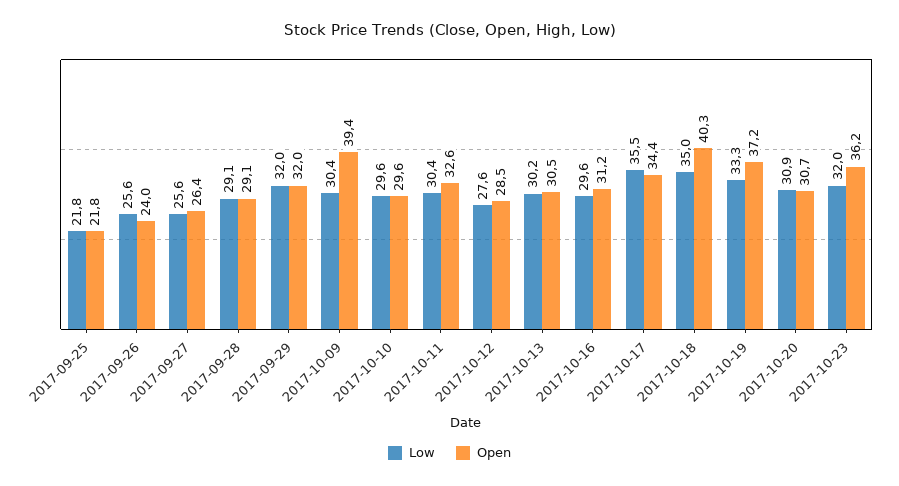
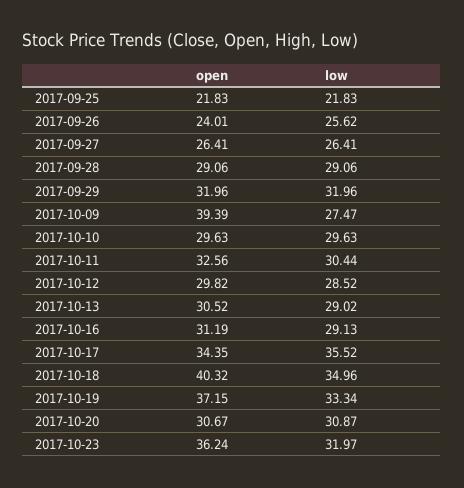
Low, 2017-09-27: 25.6 -> 26.41
Low, 2017-10-09: 30.4 -> 27.47
Low, 2017-10-12: 27.6 -> 28.52
Open, 2017-10-12: 28.5 -> 29.82
Low, 2017-10-13: 30.2 -> 29.02
Low, 2017-10-16: 29.6 -> 29.13

